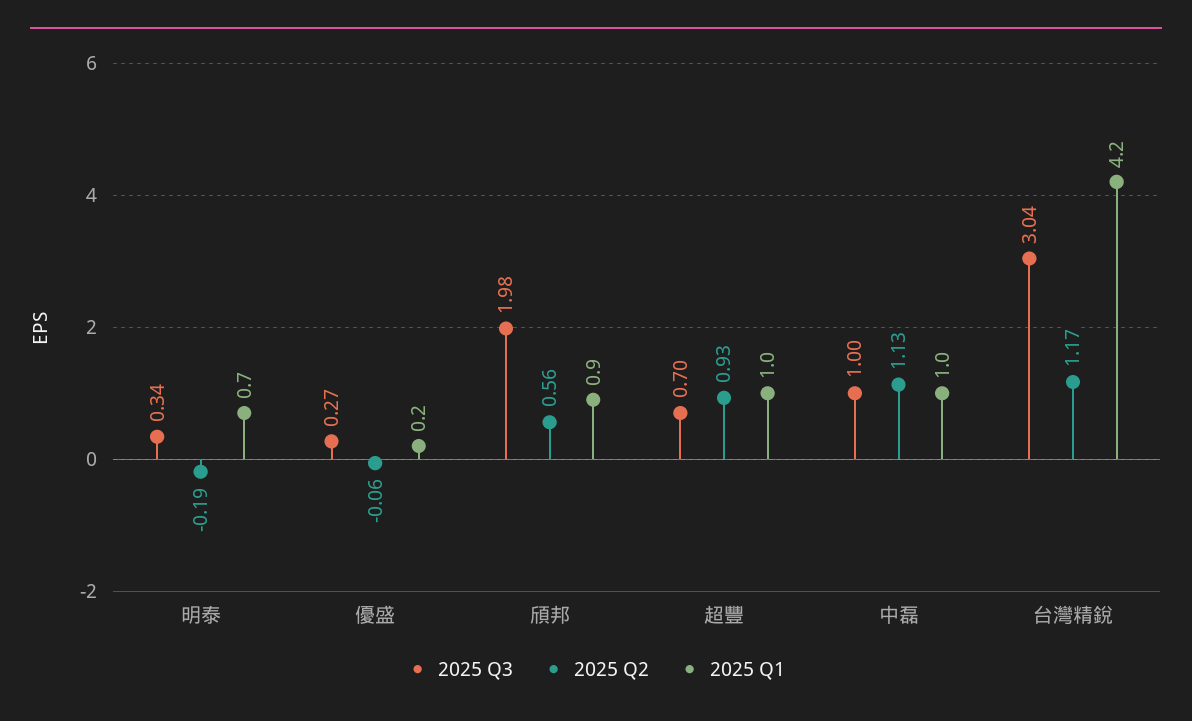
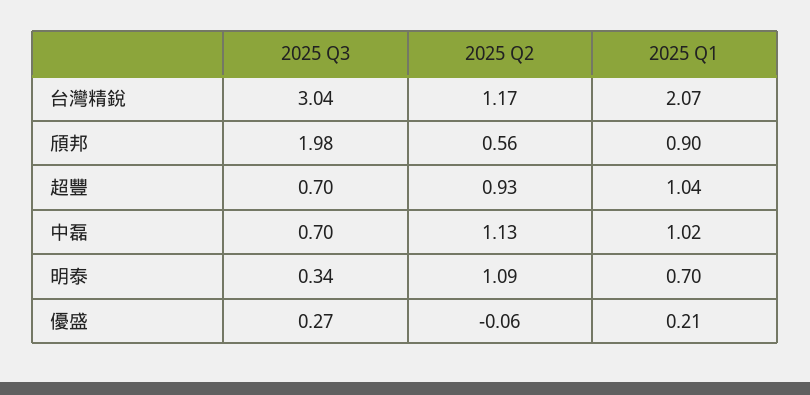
2025 Q2, 明泰: -0.19 -> 1.09
2025 Q3, 中磊: 1 -> 0.7
2025 Q1, 台灣精銳: 4.2 -> 2.07

